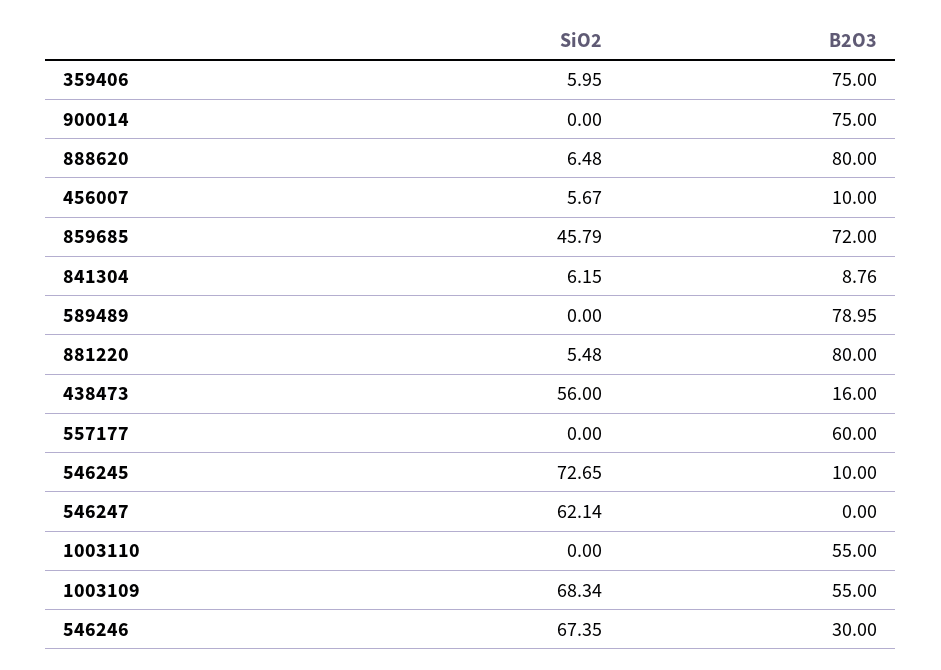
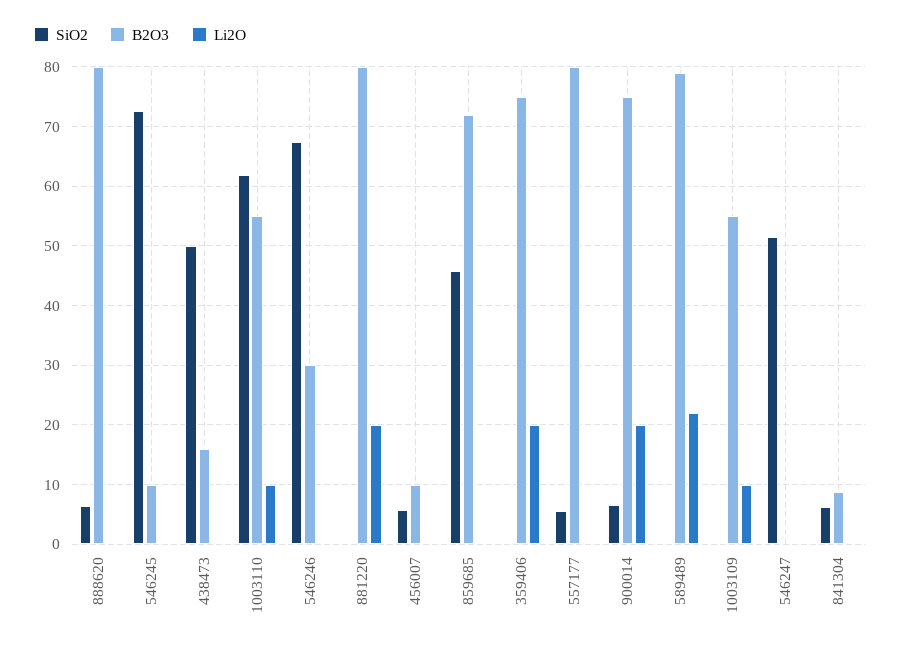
SiO2, 359406: 5.95 -> 0
SiO2, 900014: 0 -> 6
SiO2, 881220: 5.48 -> 0
SiO2, 438473: 56 -> 50
SiO2, 557177: 0 -> 6
B2O3, 557177: 60 -> 80
SiO2, 546247: 62.14 -> 52
SiO2, 1003110: 0 -> 62
SiO2, 1003109: 68.34 -> 0
Li2O, 888620: none -> 0
Li2O, 546245: none -> 0
Li2O, 438473: none -> 0
Li2O, 1003110: none -> 10
Li2O, 546246: none -> 0
Li2O, 881220: none -> 20
Li2O, 456007: none -> 0
Li2O, 859685: none -> 0
Li2O, 359406: none -> 20
Li2O, 557177: none -> 0
Li2O, 900014: none -> 20
Li2O, 589489: none -> 22
Li2O, 1003109: none -> 10
Li2O, 546247: none -> 0
Li2O, 841304: none -> 0

